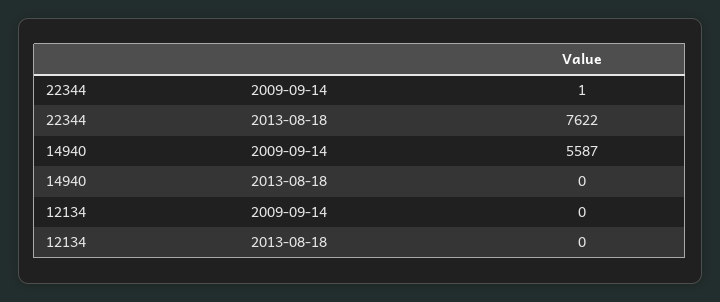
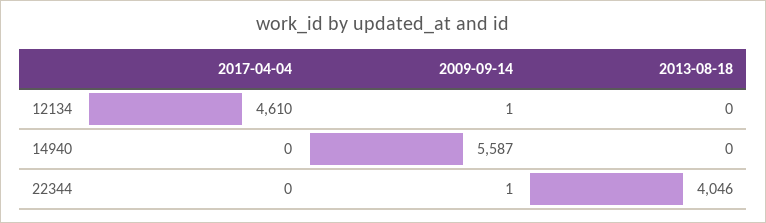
22344, 2013-08-18: 7622 -> 4046
12134, 2009-09-14: 0 -> 1
12134, 2017-04-04: none -> 4610
14940, 2017-04-04: none -> 0
22344, 2017-04-04: none -> 0

